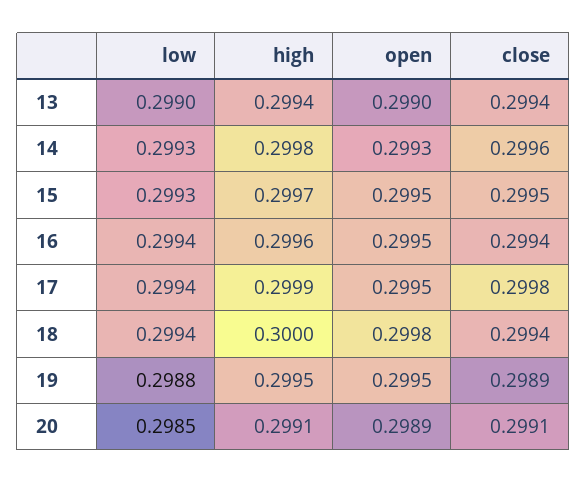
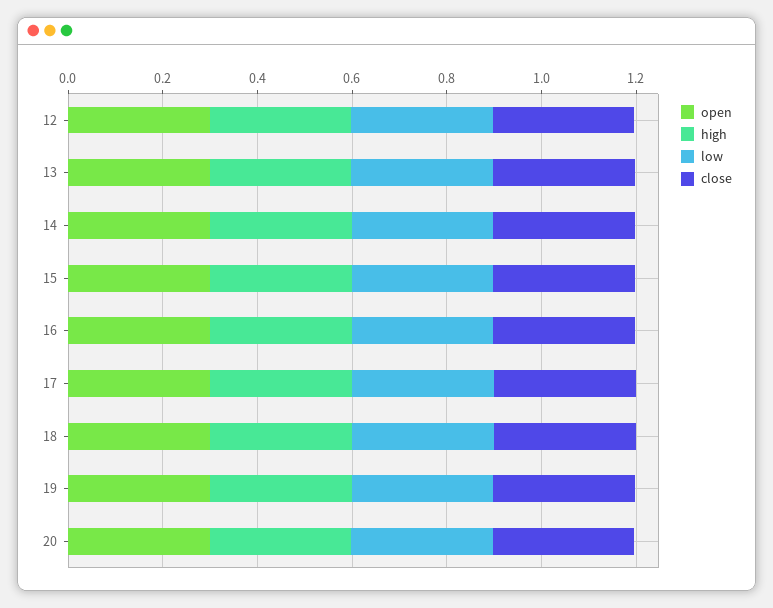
open, 12: none -> 0.3
high, 12: none -> 0.3
low, 12: none -> 0.3
close, 12: none -> 0.3

